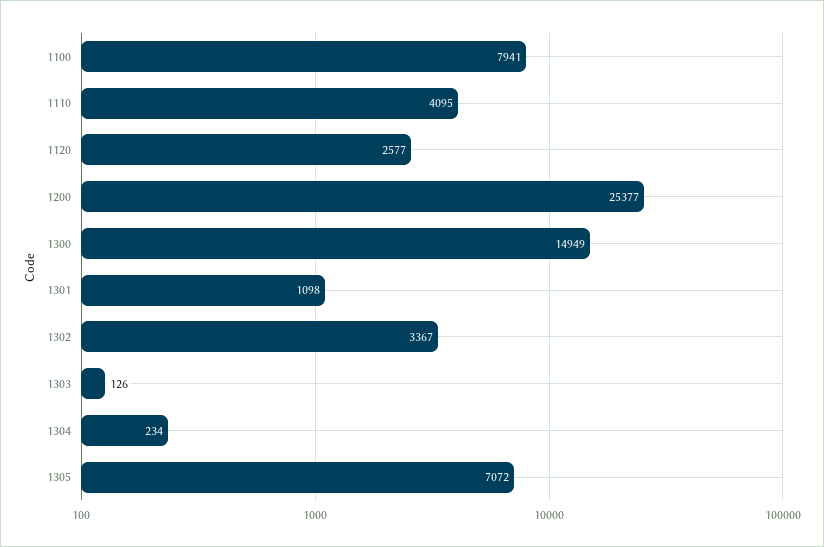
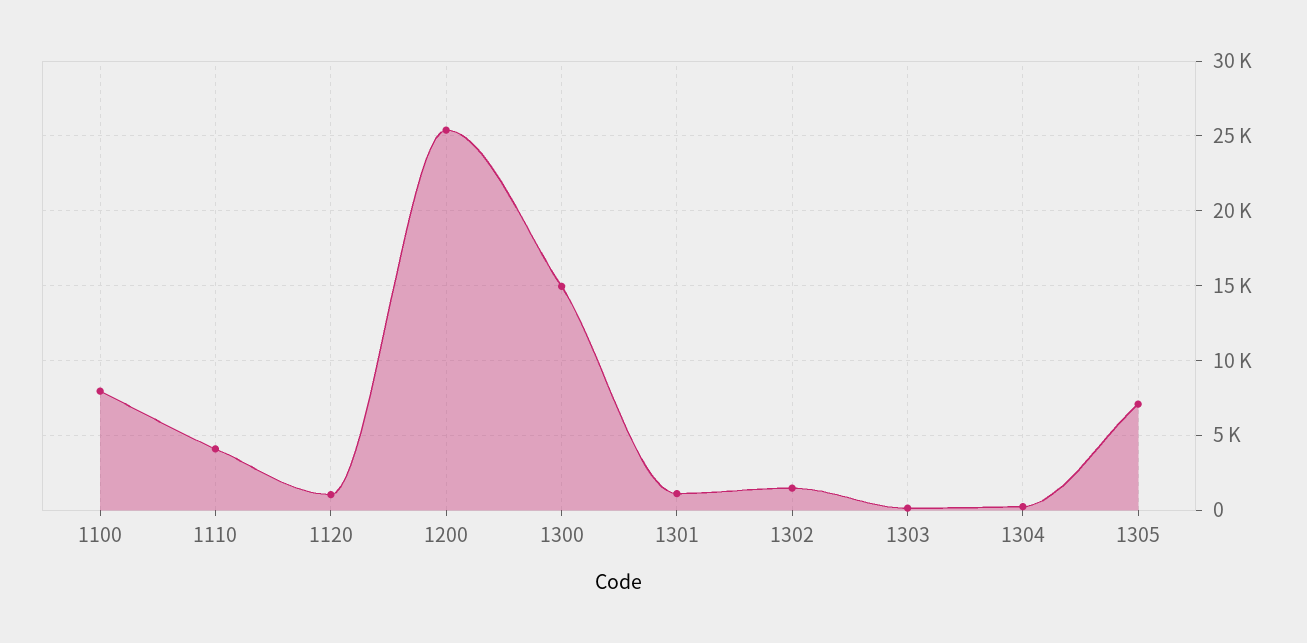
1120: 2577 -> 1000
1302: 3367 -> 1500

